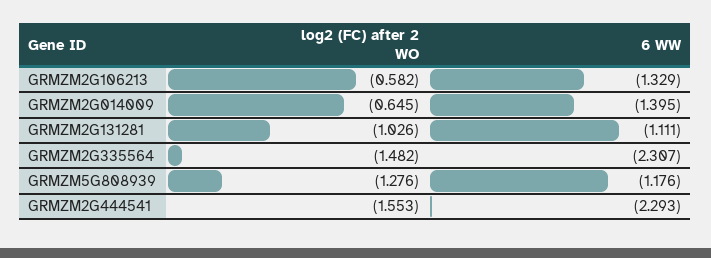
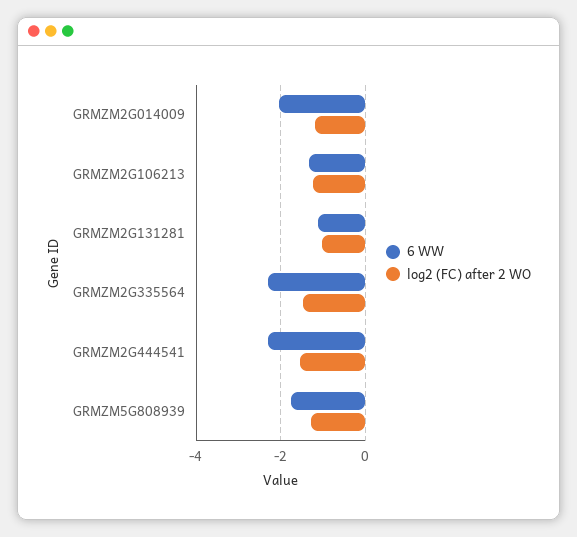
log2 (FC) after 2 WO, GRMZM2G106213: -0.582 -> -1.2
log2 (FC) after 2 WO, GRMZM2G014009: -0.645 -> -1.2
6 WW, GRMZM2G014009: -1.395 -> -2
6 WW, GRMZM5G808939: -1.176 -> -1.8

